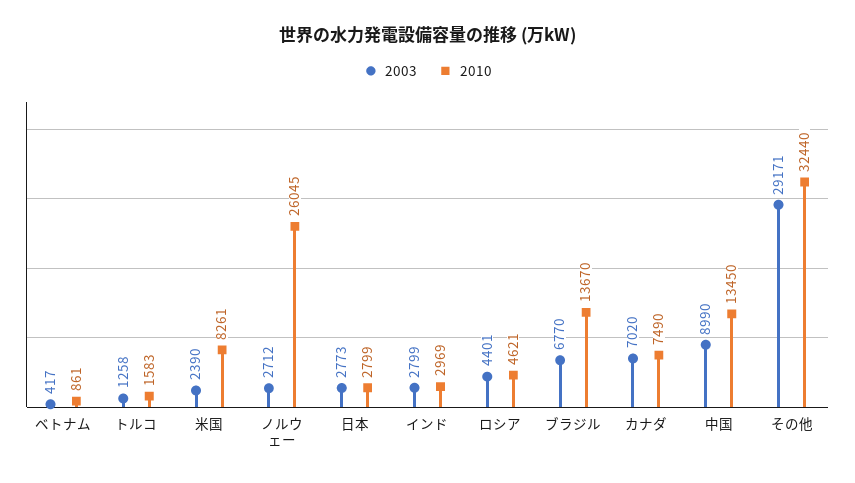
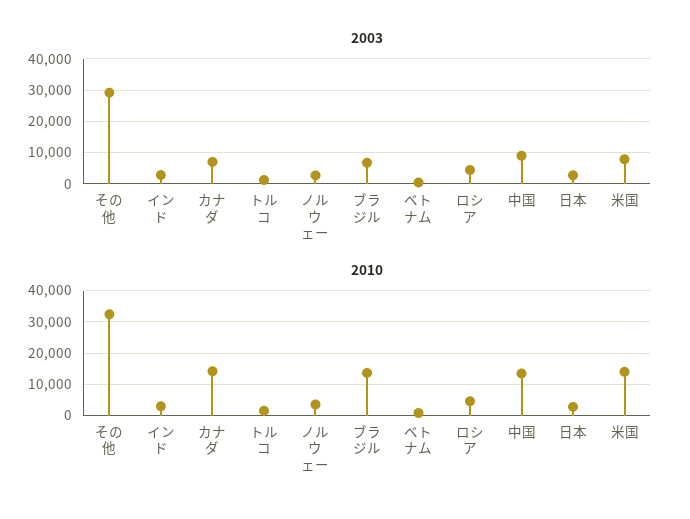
2003, 米国: 2390 -> 8000
2010, 米国: 8261 -> 14000
2010, ノルウェー: 26045 -> 4000
2010, カナダ: 7490 -> 14000

